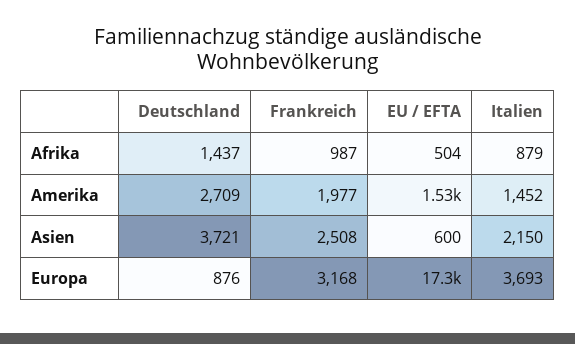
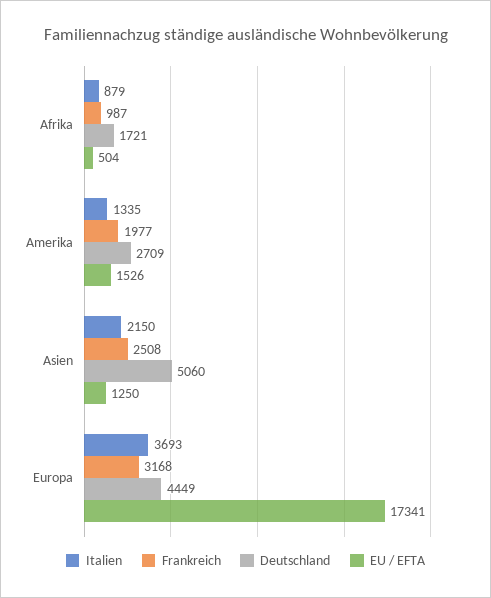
Deutschland, Afrika: 1437 -> 1721
Italien, Amerika: 1452 -> 1335
Deutschland, Asien: 3721 -> 5060
EU / EFTA, Asien: 600 -> 1250
Deutschland, Europa: 876 -> 4449

